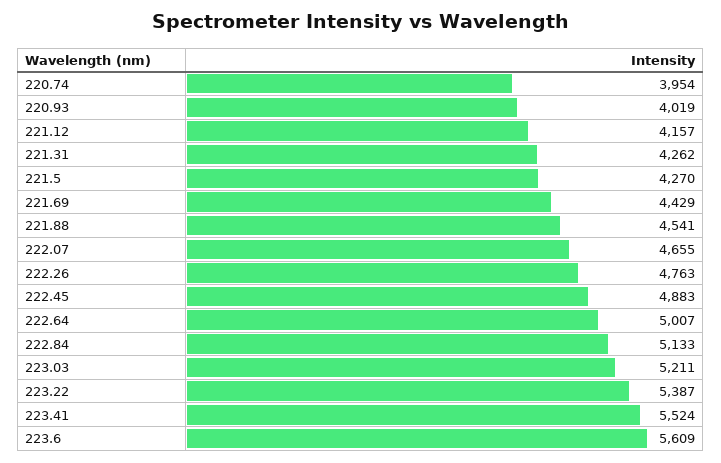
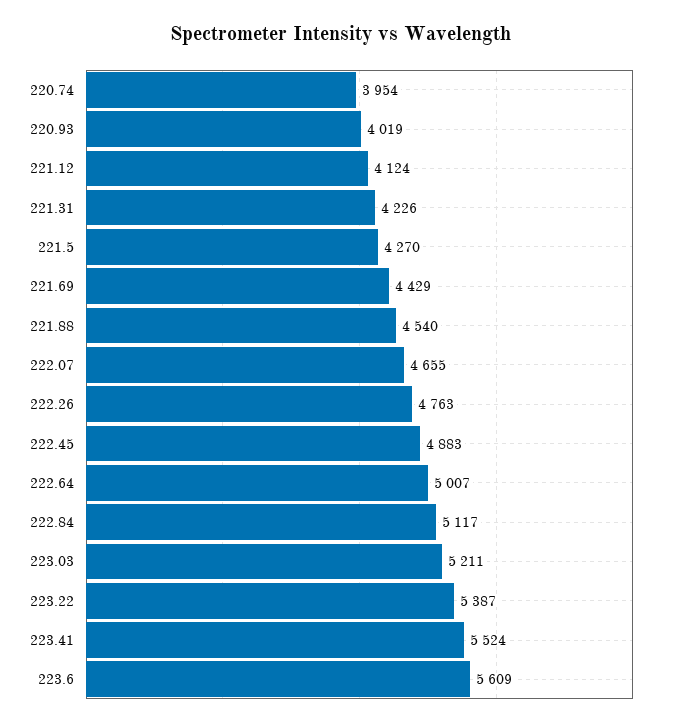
221.12: 4157 -> 4124
221.31: 4262 -> 4226
221.88: 4541 -> 4540
222.84: 5133 -> 5117

